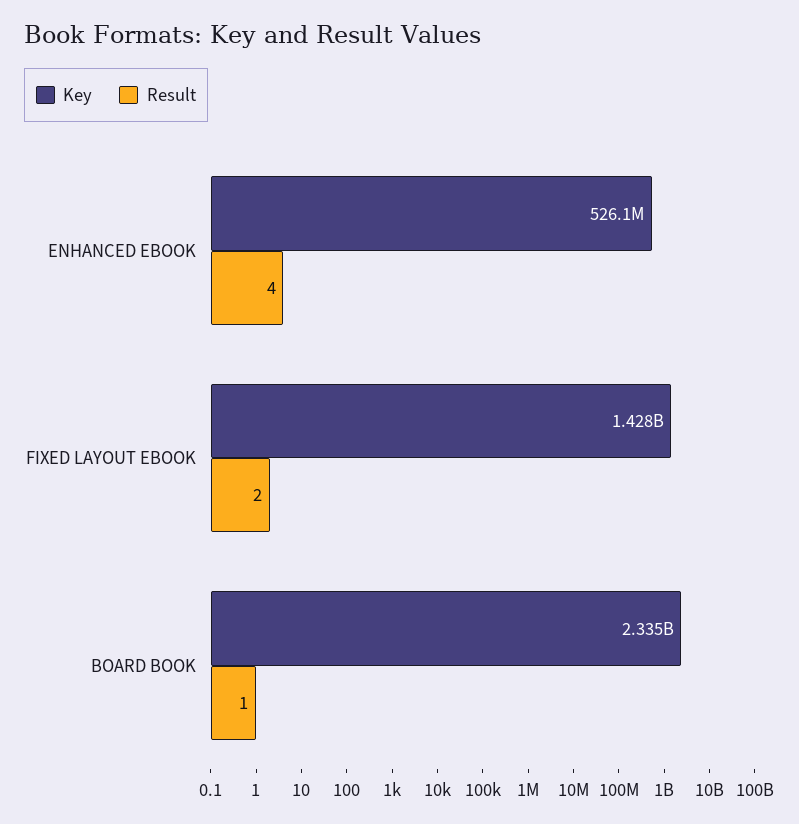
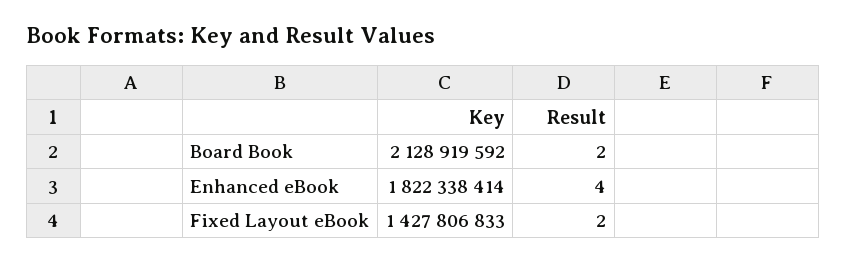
Key, ENHANCED EBOOK: 526100000 -> 1822338414
Key, BOARD BOOK: 2335000000 -> 2128919592
Result, BOARD BOOK: 1 -> 2

